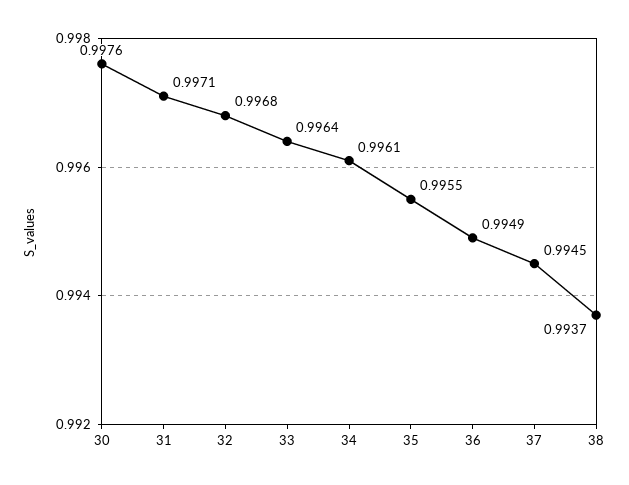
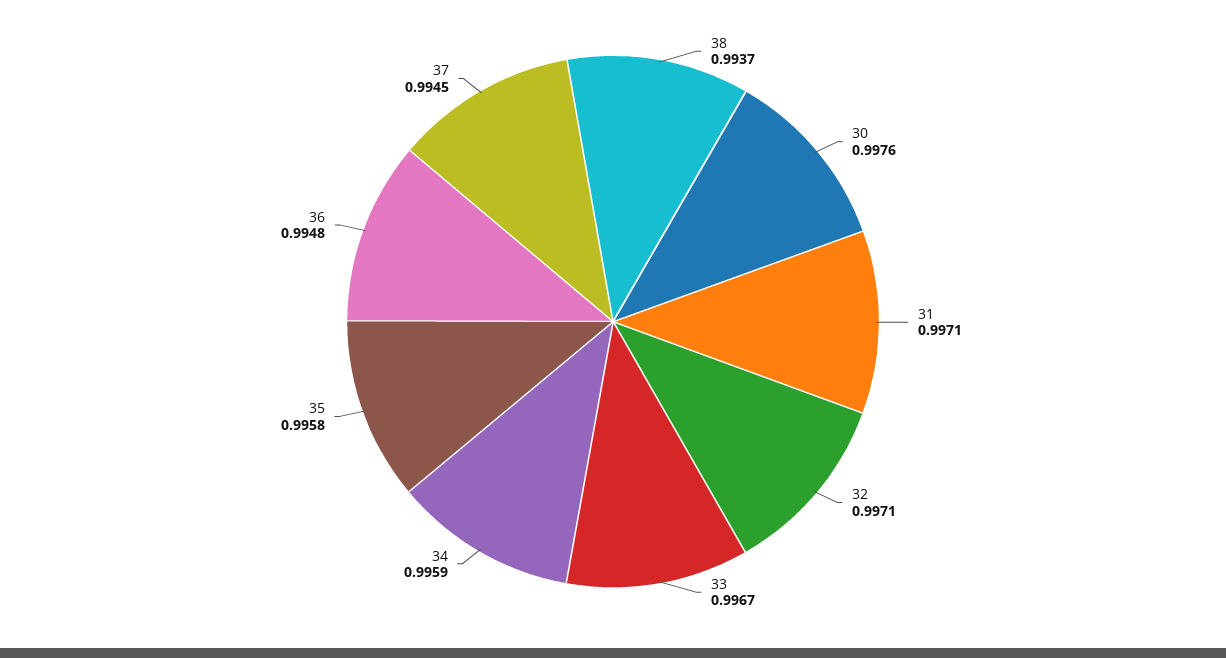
32: 0.9968 -> 0.9971
33: 0.9964 -> 0.9967
34: 0.9961 -> 0.9959
35: 0.9955 -> 0.9958
36: 0.9949 -> 0.9948

